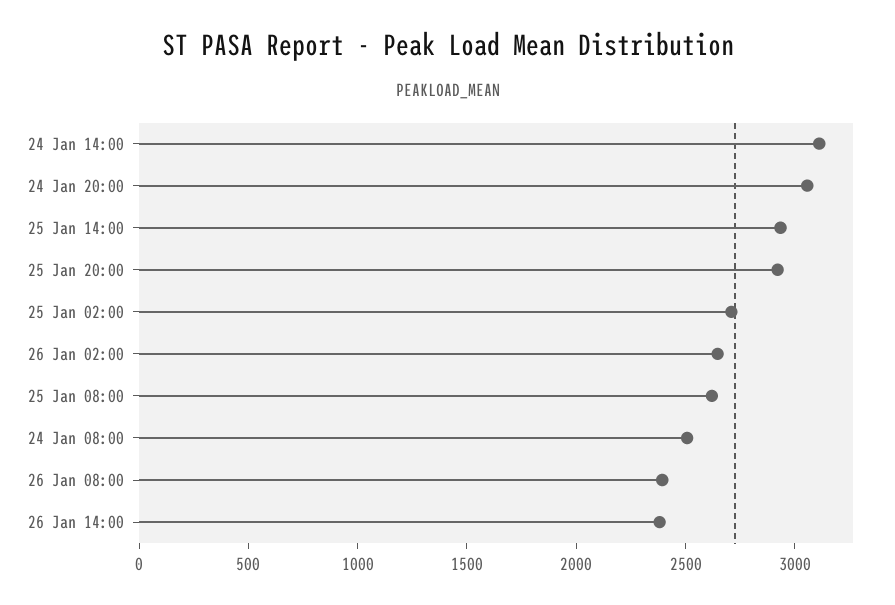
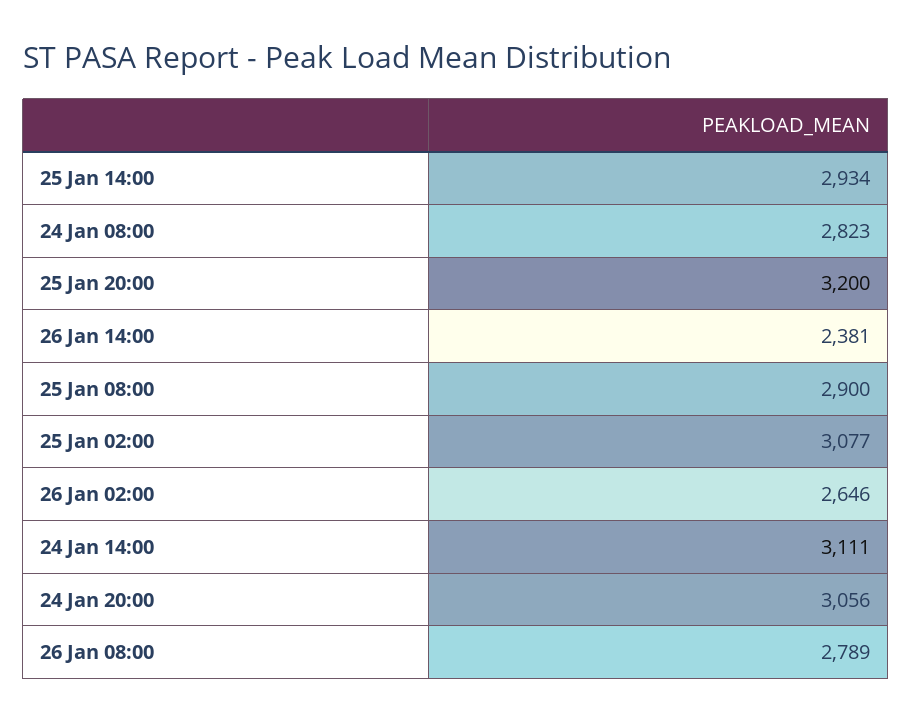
25 Jan 20:00: 2900 -> 3200
25 Jan 02:00: 2700 -> 3077
25 Jan 08:00: 2600 -> 2900
24 Jan 08:00: 2500 -> 2823
26 Jan 08:00: 2400 -> 2789

